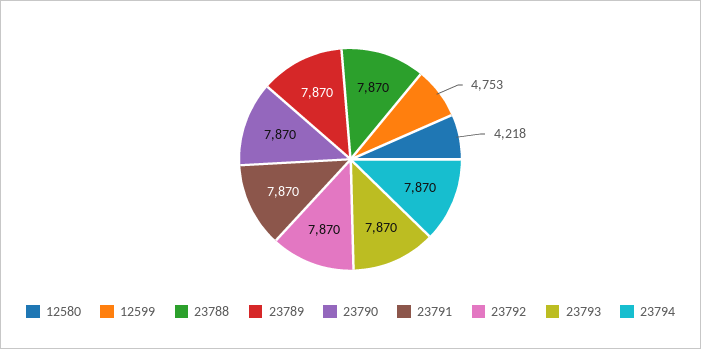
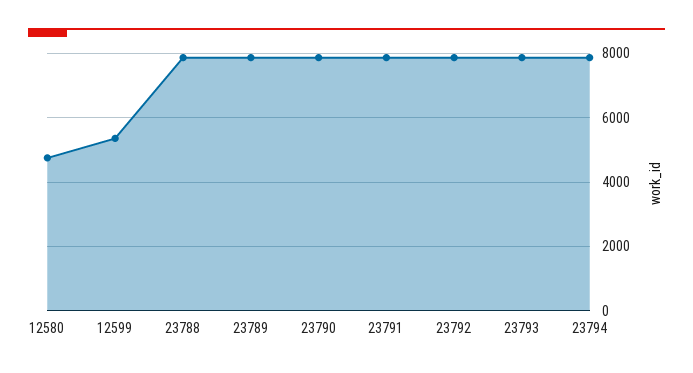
12580: 4218 -> 4800
12599: 4753 -> 5400

